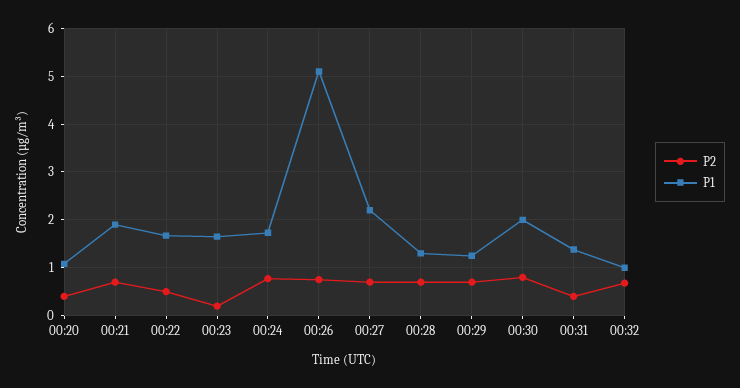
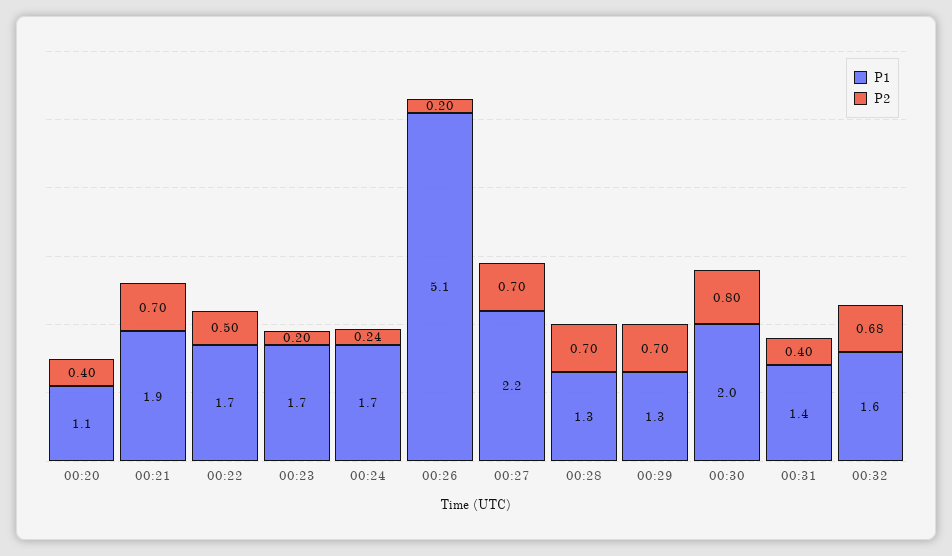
P2, 00:24: 0.8 -> 0.24
P2, 00:26: 0.8 -> 0.2
P1, 00:32: 1 -> 1.6

